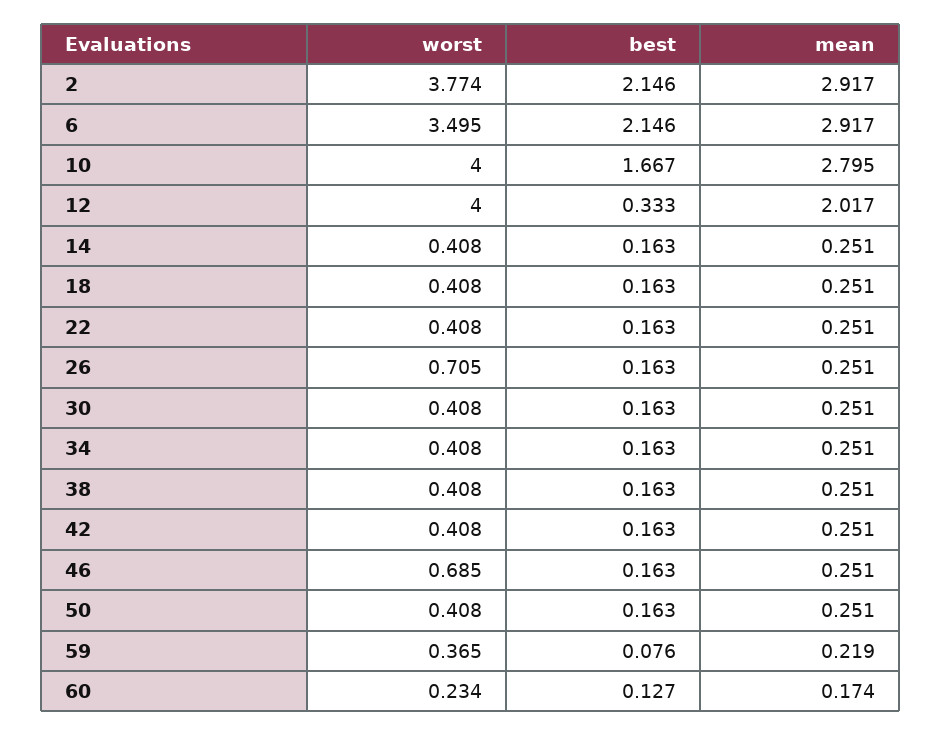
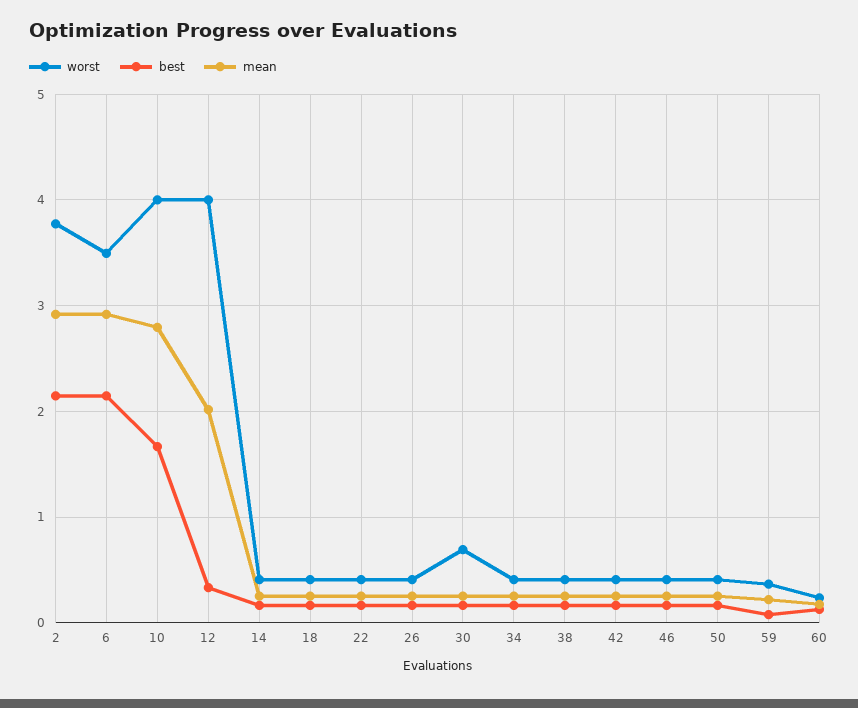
worst, 26: 0.705 -> 0.4
worst, 30: 0.408 -> 0.7
worst, 46: 0.685 -> 0.4

